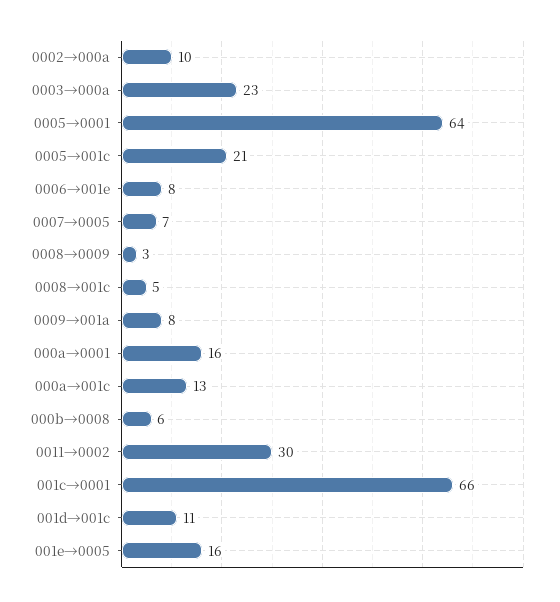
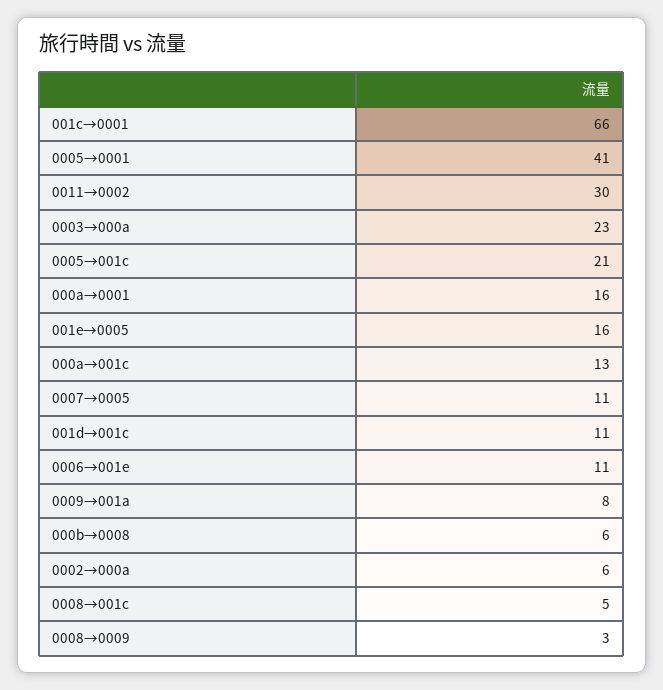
0002→000a: 10 -> 6
0005→0001: 64 -> 41
0006→001e: 8 -> 11
0007→0005: 7 -> 11

